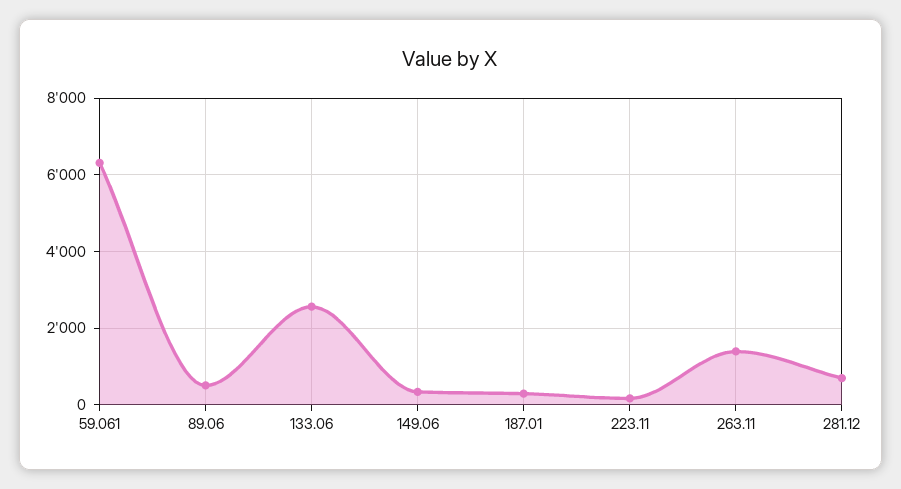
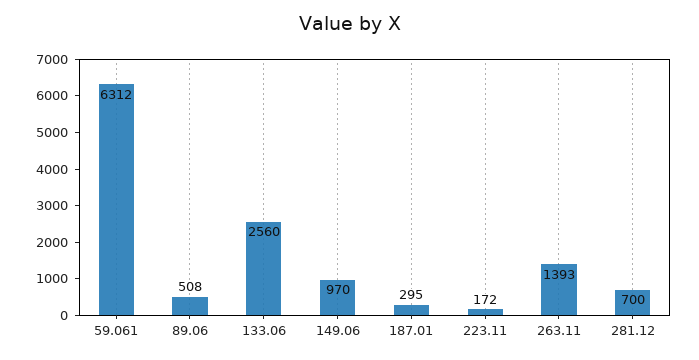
149.06: 400 -> 970

